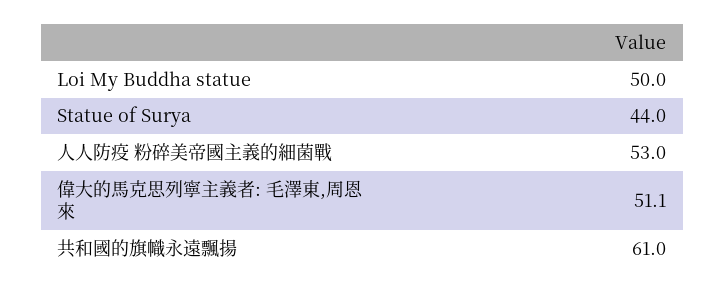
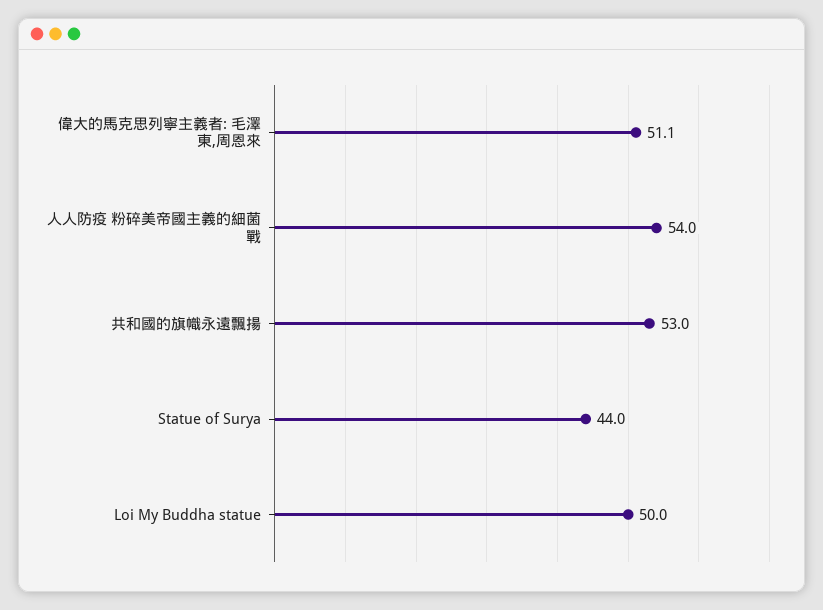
人人防疫 粉碎美帝國主義的細菌戰: 53 -> 54
共和國的旗幟永遠飄揚: 61 -> 53

